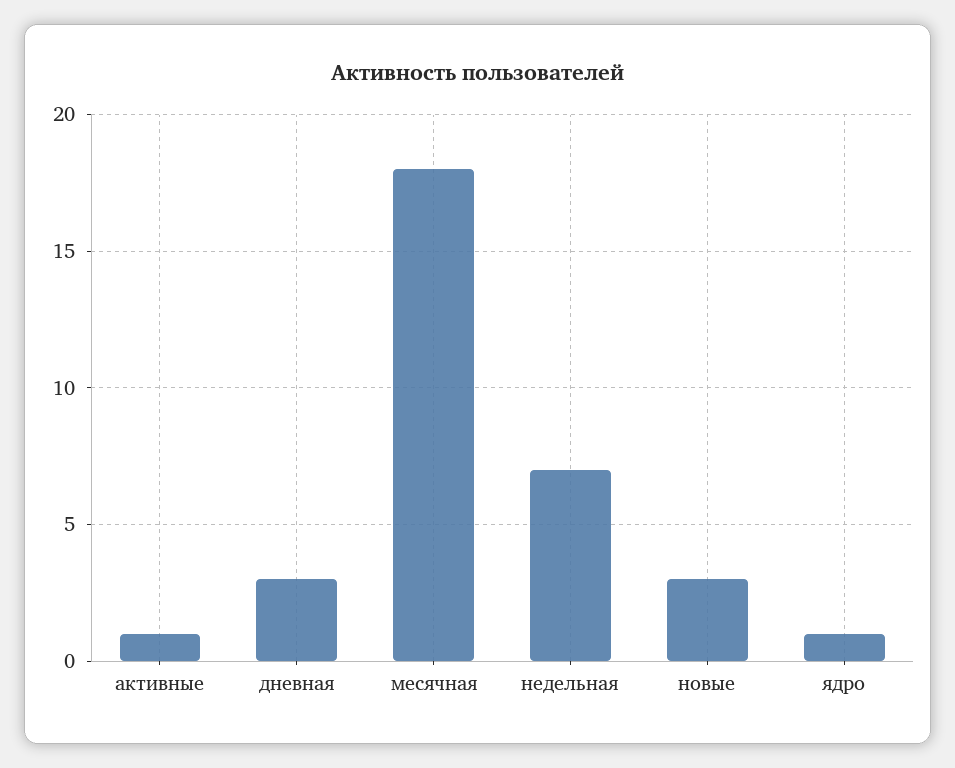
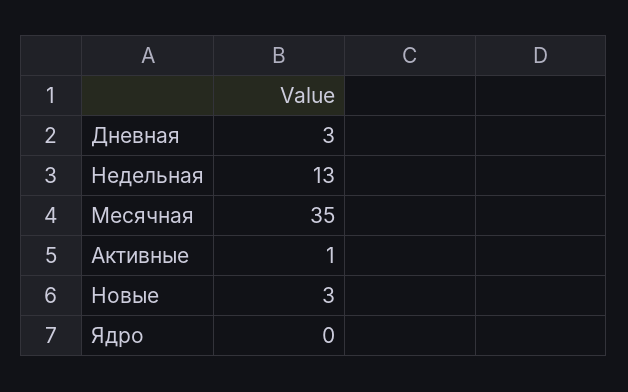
месячная: 18 -> 35
недельная: 7 -> 13
ядро: 1 -> 0

